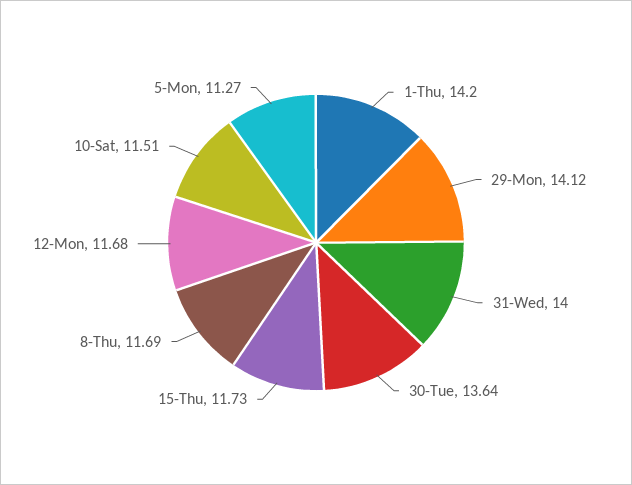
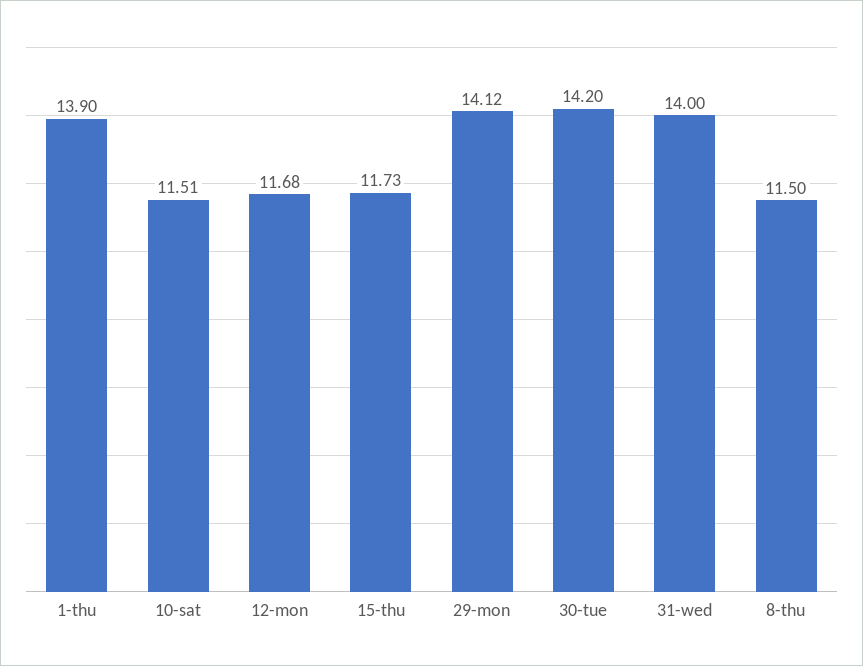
1-Thu: 14.2 -> 13.9
30-Tue: 13.64 -> 14.2
8-Thu: 11.69 -> 11.5
5-Mon: 11.27 -> none

